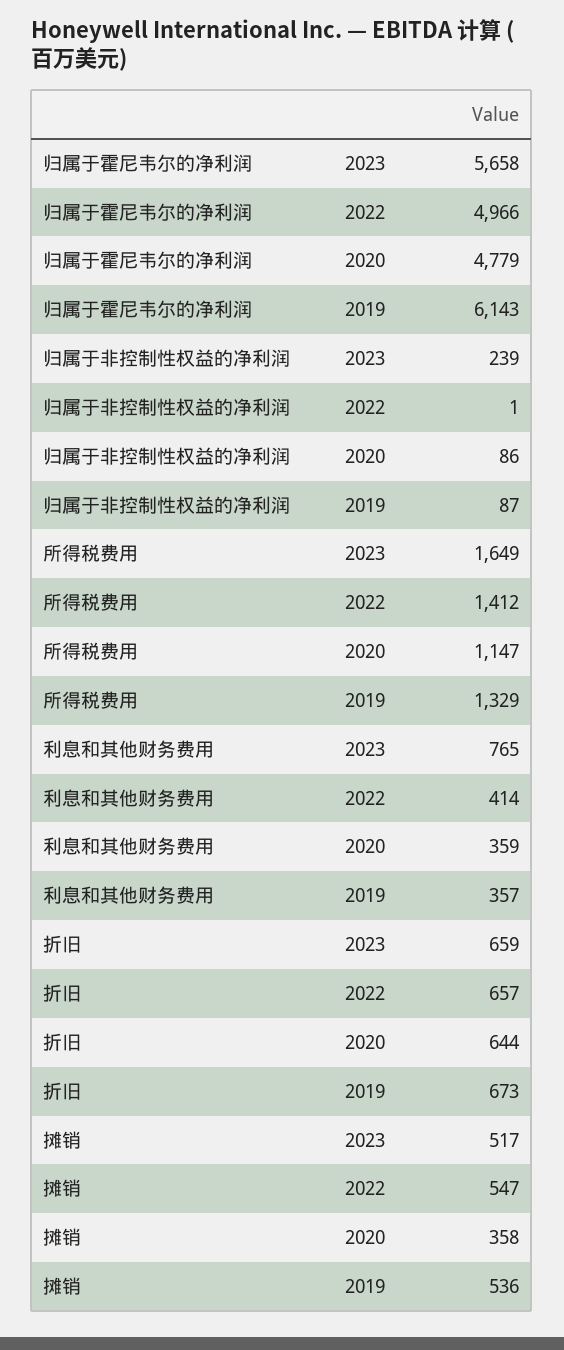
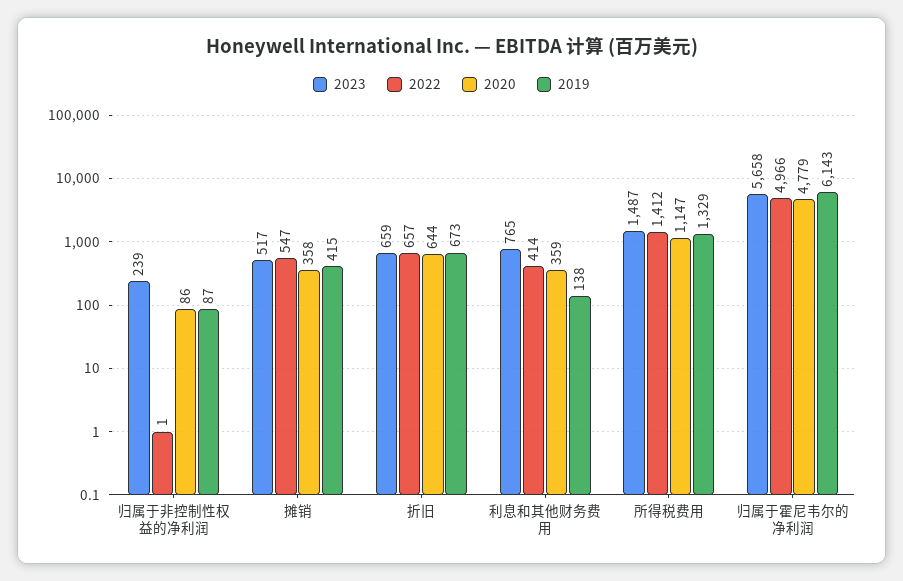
2023, 所得税费用: 1649 -> 1487
2019, 利息和其他财务费用: 357 -> 138
2019, 摊销: 536 -> 415

